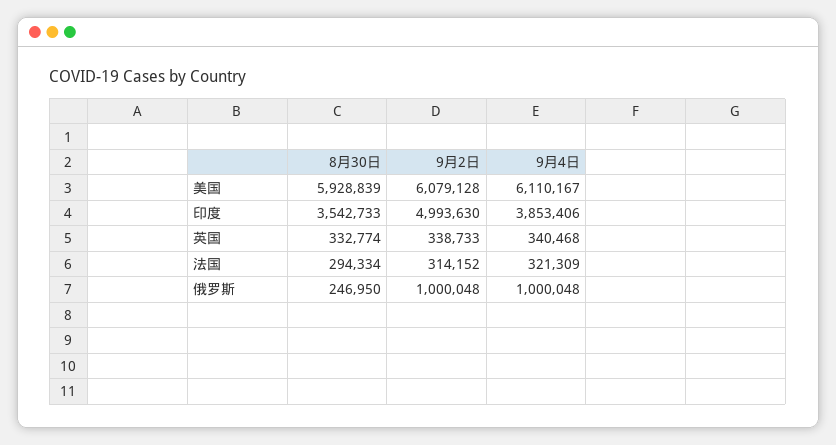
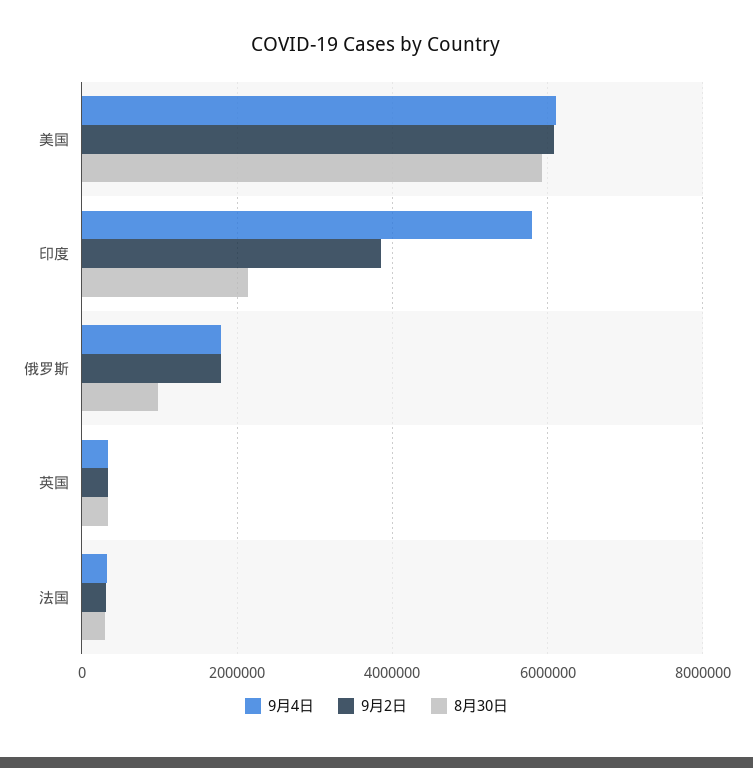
8月30日, 印度: 3542733 -> 2200000
9月2日, 印度: 4993630 -> 3800000
9月4日, 印度: 3853406 -> 5800000
8月30日, 俄罗斯: 246950 -> 1000000
9月2日, 俄罗斯: 1000048 -> 1800000
9月4日, 俄罗斯: 1000048 -> 1800000

